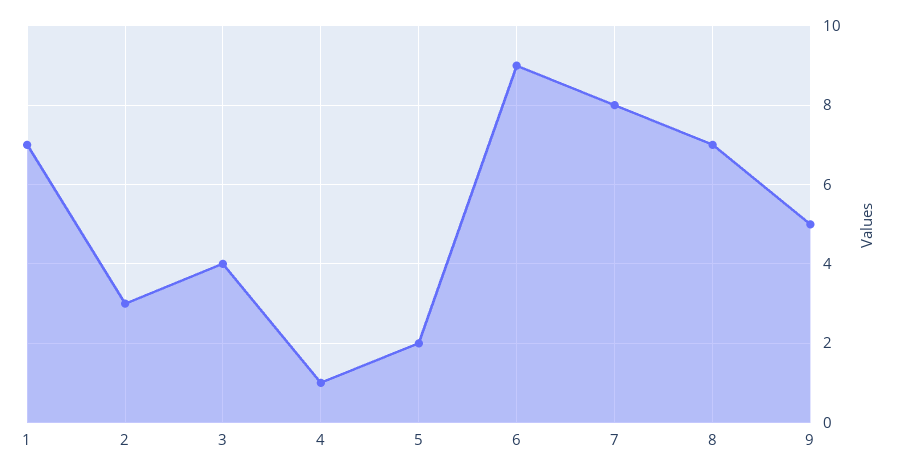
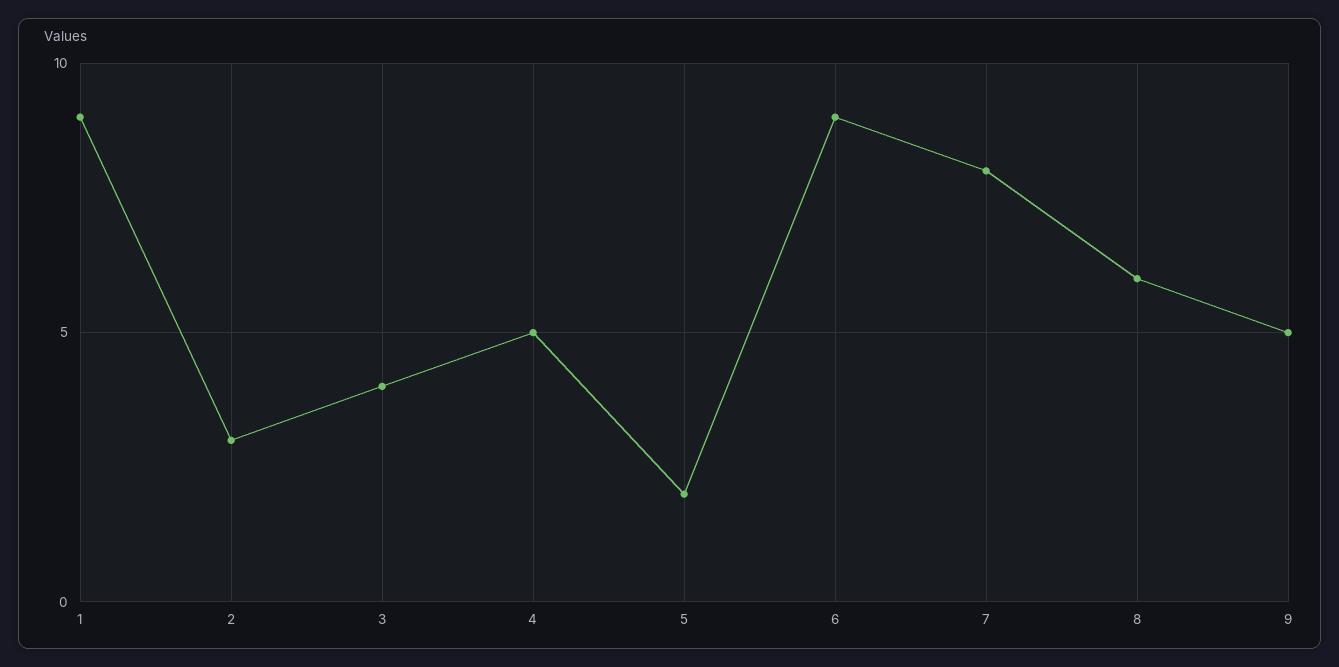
1: 7 -> 9
4: 1 -> 5
8: 7 -> 6

